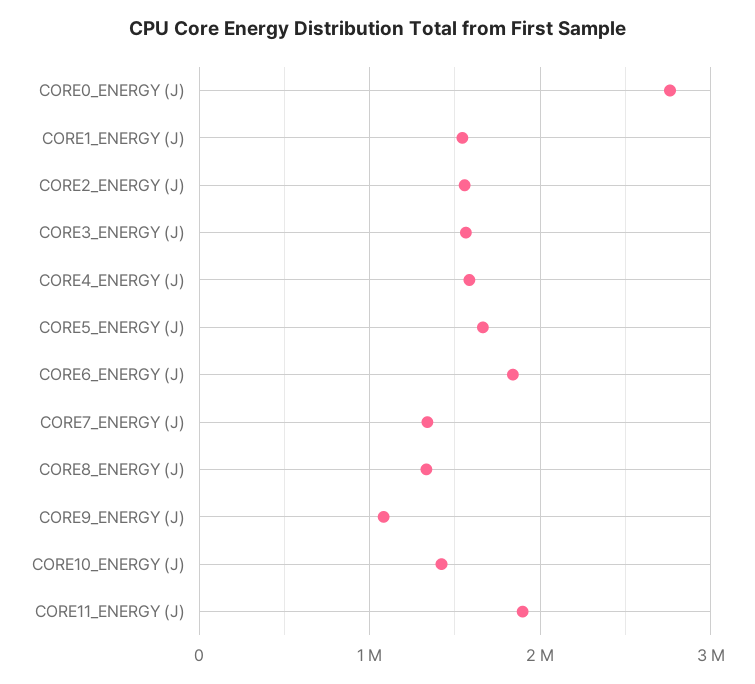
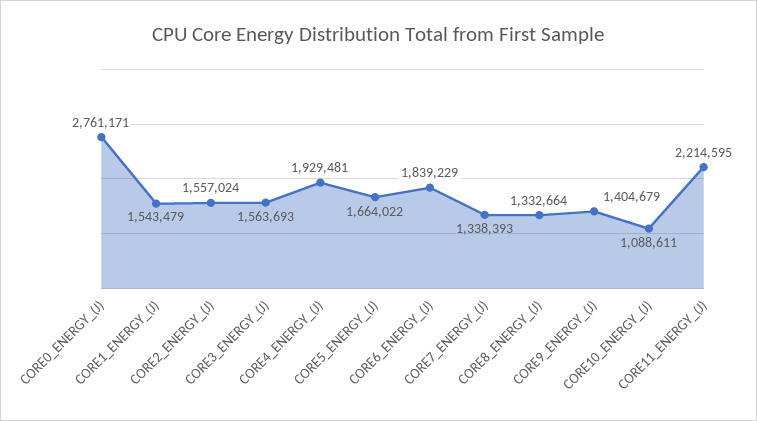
CORE4_ENERGY (J): 1600000 -> 1929481
CORE9_ENERGY (J): 1100000 -> 1404679
CORE10_ENERGY (J): 1400000 -> 1088611
CORE11_ENERGY (J): 1900000 -> 2214595

